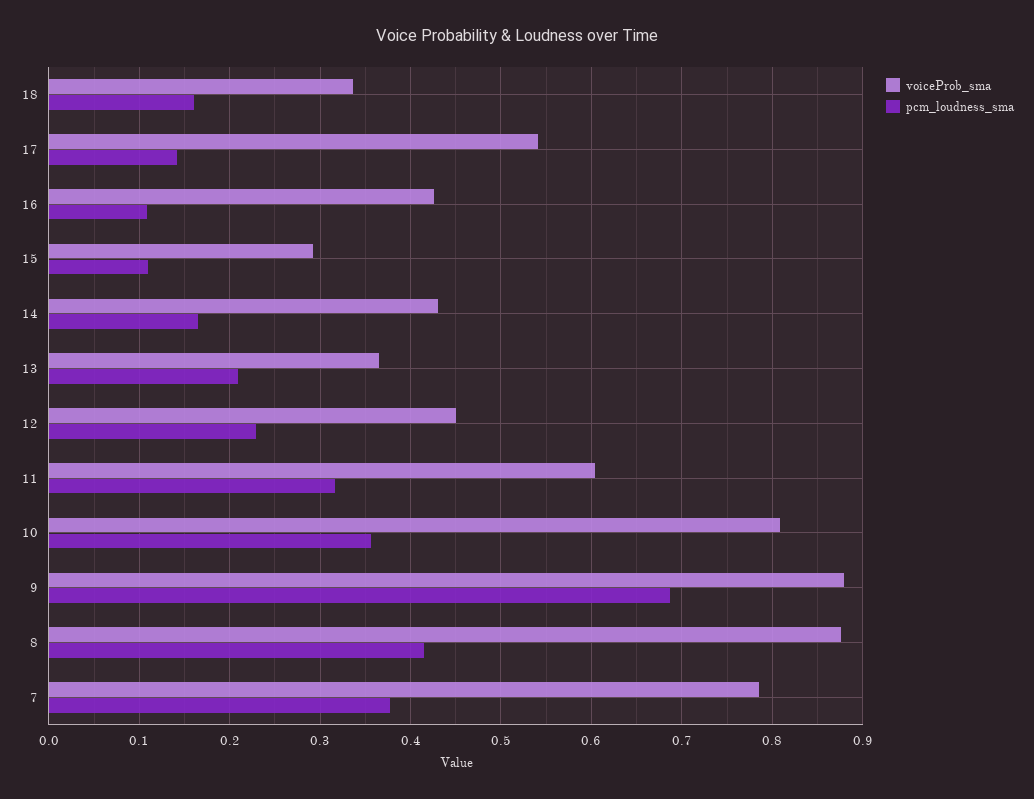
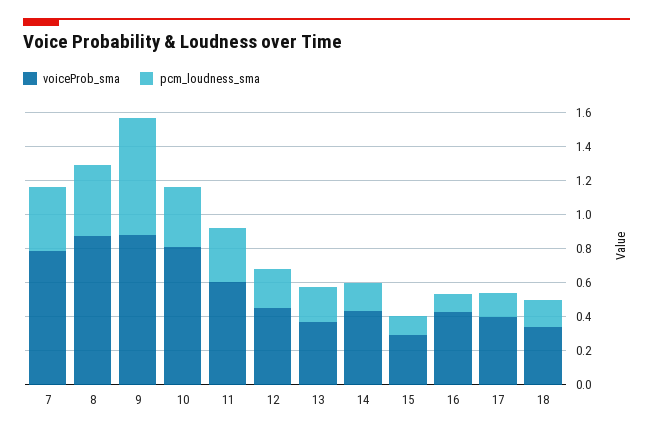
voiceProb_sma, 17: 0.54 -> 0.4

